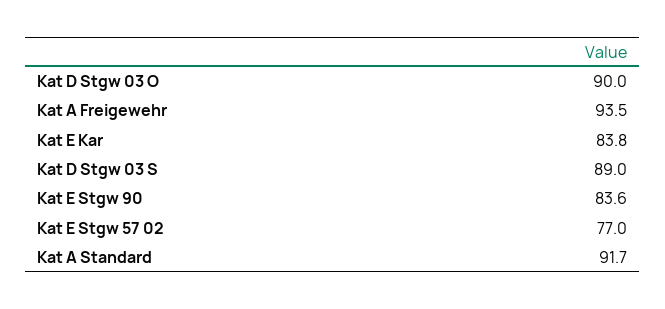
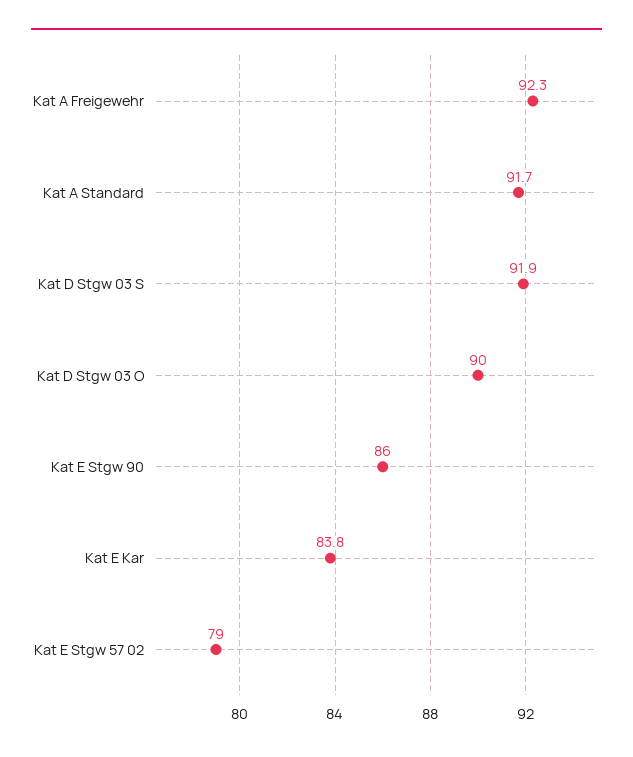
Kat A Freigewehr: 93.5 -> 92.3
Kat D Stgw 03 S: 89 -> 91.9
Kat E Stgw 90: 83.6 -> 86
Kat E Stgw 57 02: 77 -> 79

